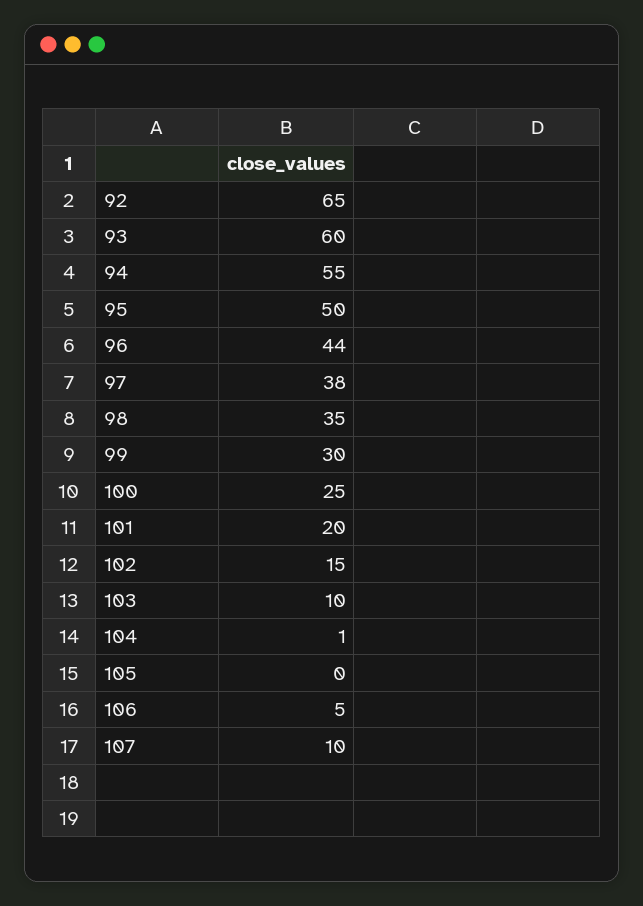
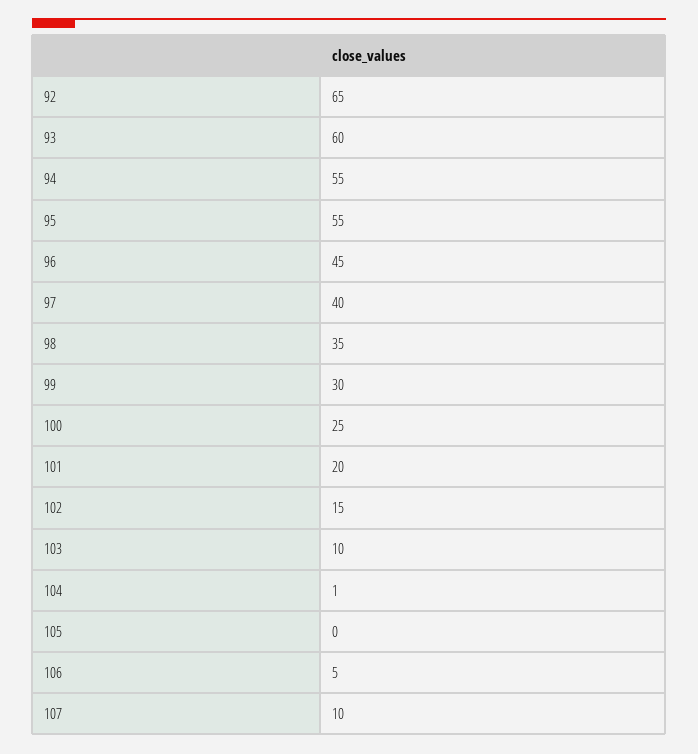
95: 50 -> 55
96: 44 -> 45
97: 38 -> 40

